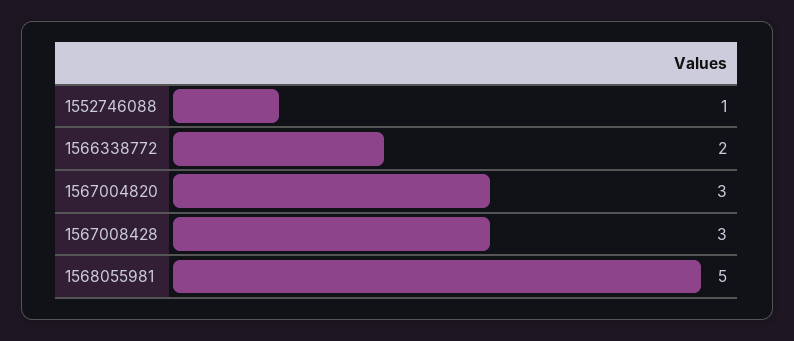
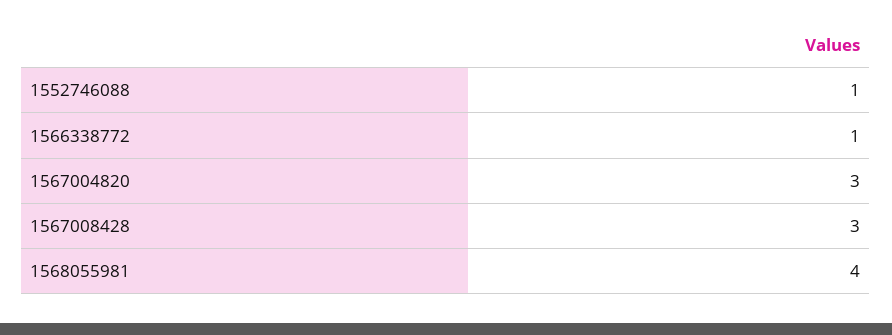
1566338772: 2 -> 1
1568055981: 5 -> 4

